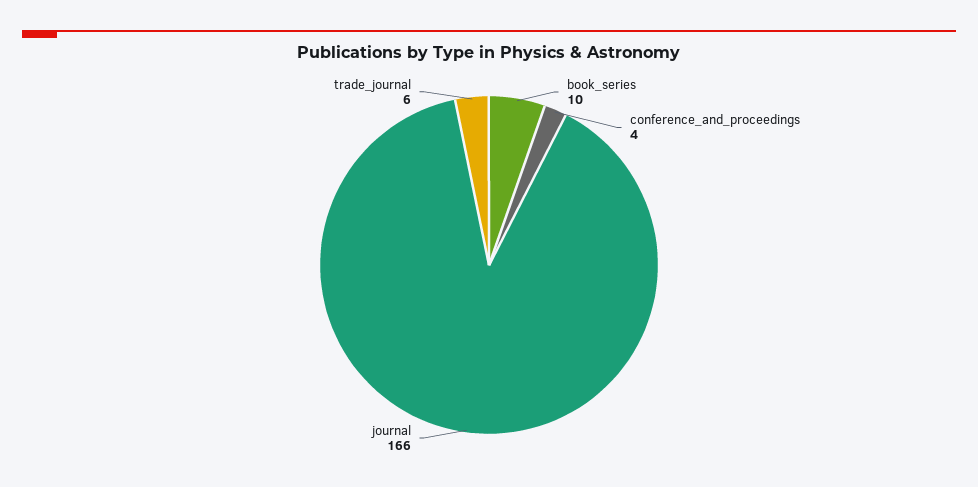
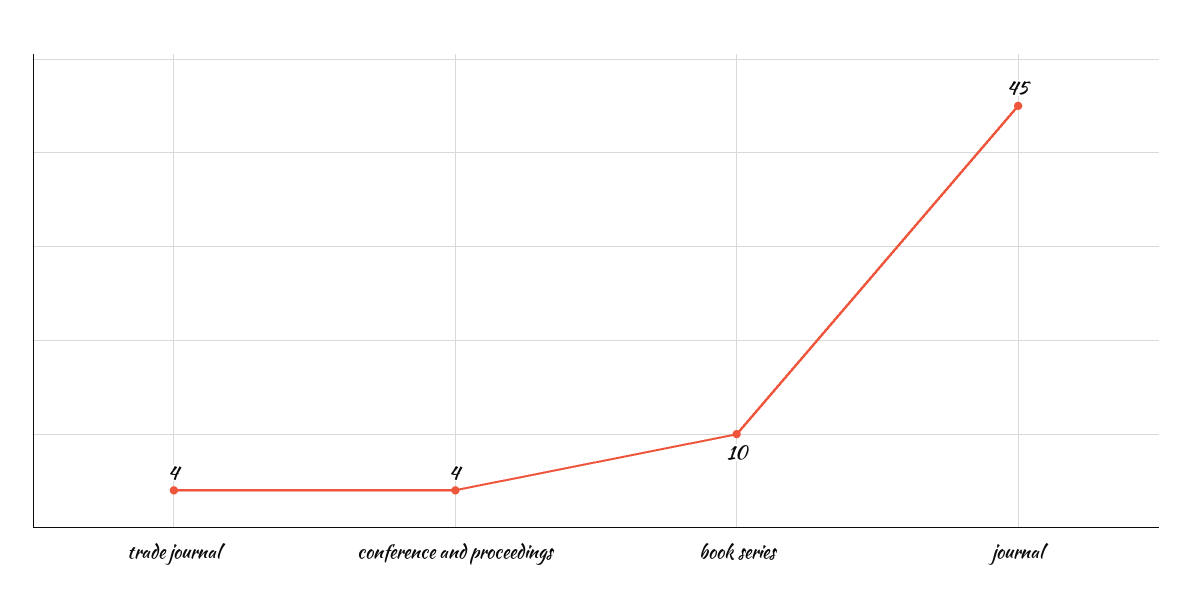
journal: 166 -> 45
trade_journal: 6 -> 4

